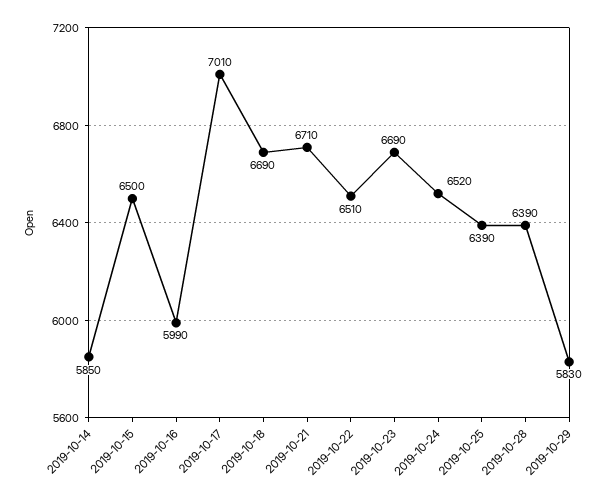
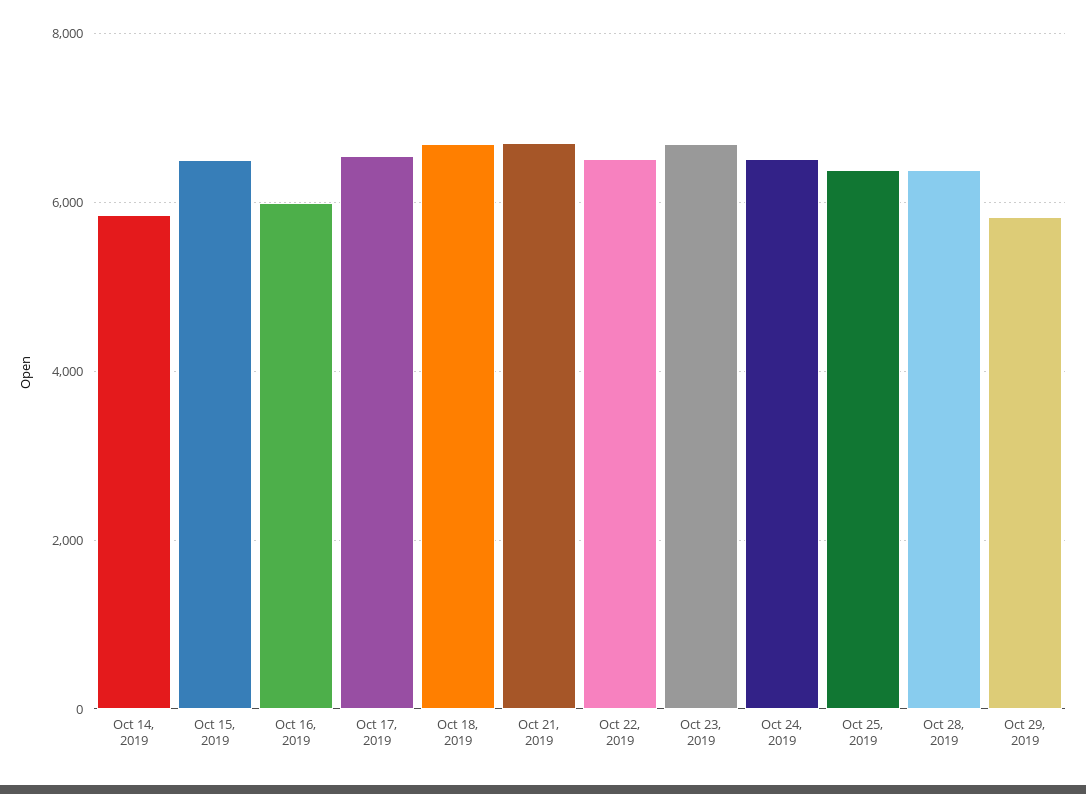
2019-10-17: 7010 -> 6600

